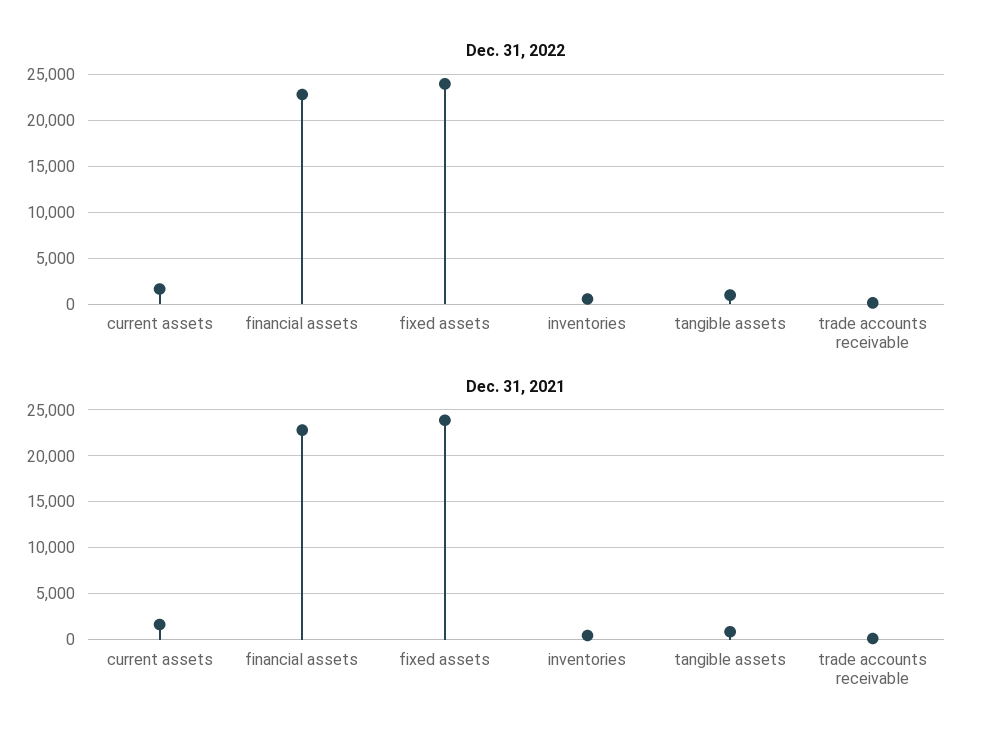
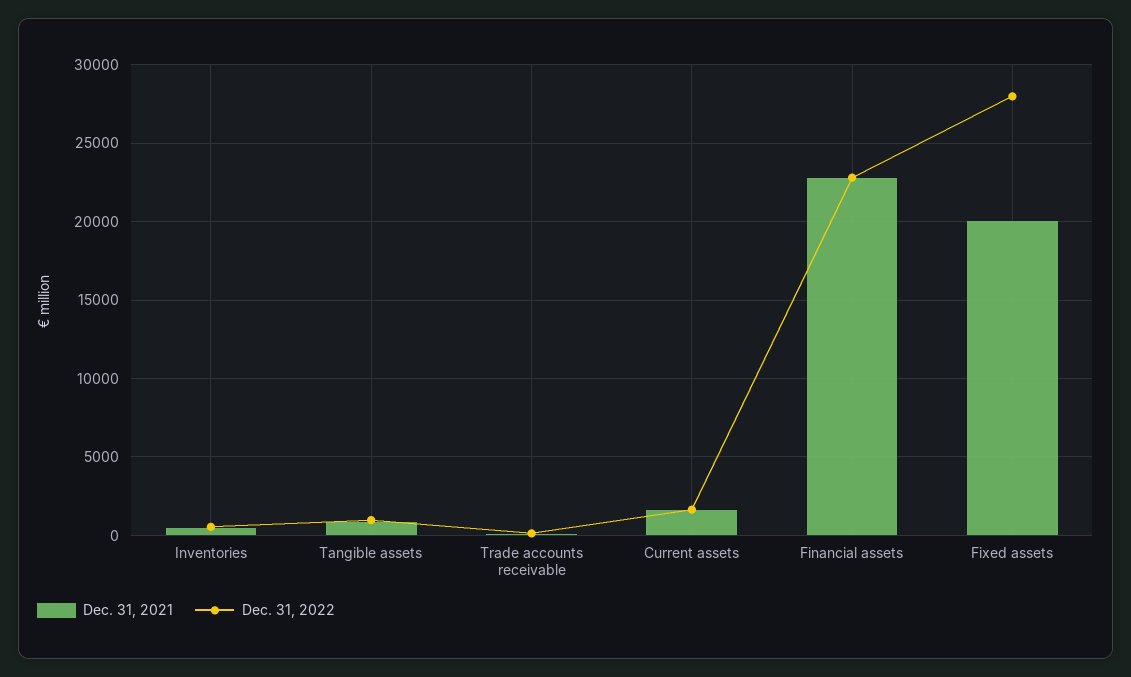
Dec. 31, 2022, fixed assets: 24000 -> 28000
Dec. 31, 2021, fixed assets: 24000 -> 20000

